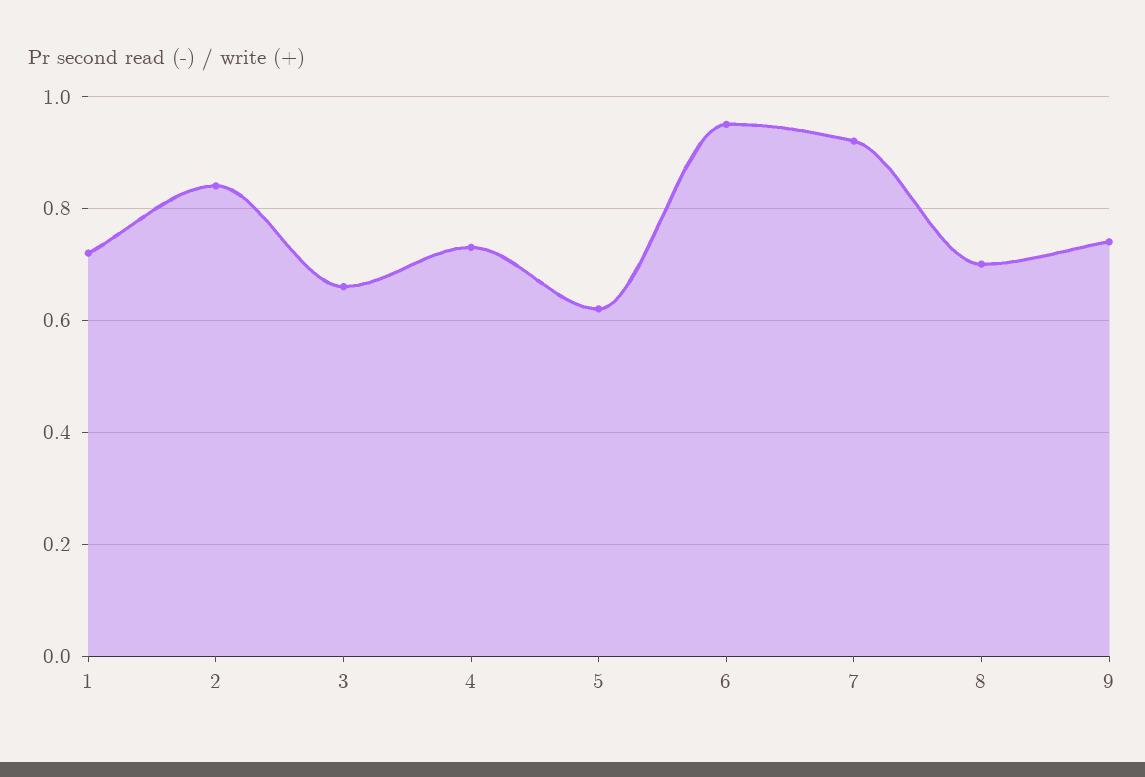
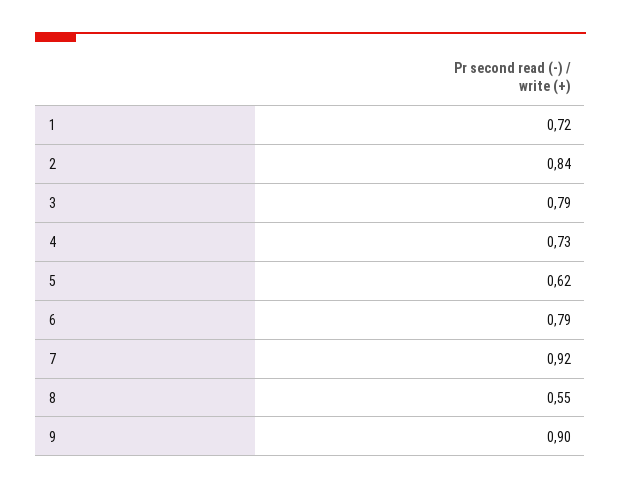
3: 0.65 -> 0.79
6: 0.95 -> 0.79
8: 0.7 -> 0.55
9: 0.75 -> 0.9

